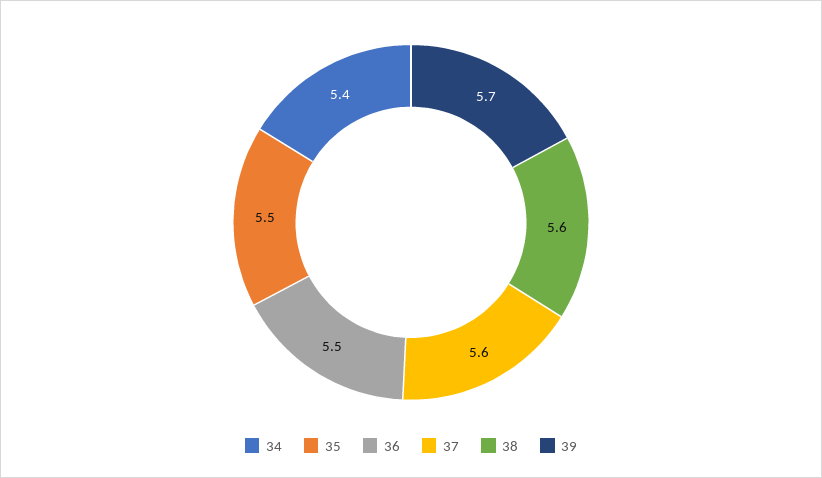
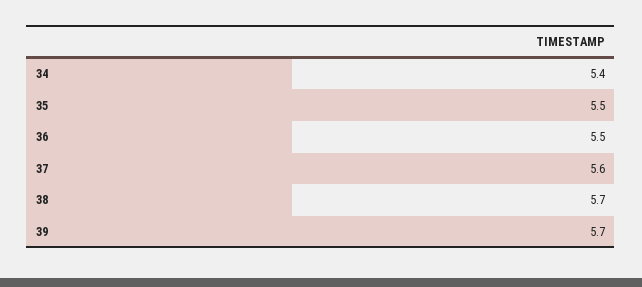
38: 5.6 -> 5.7

